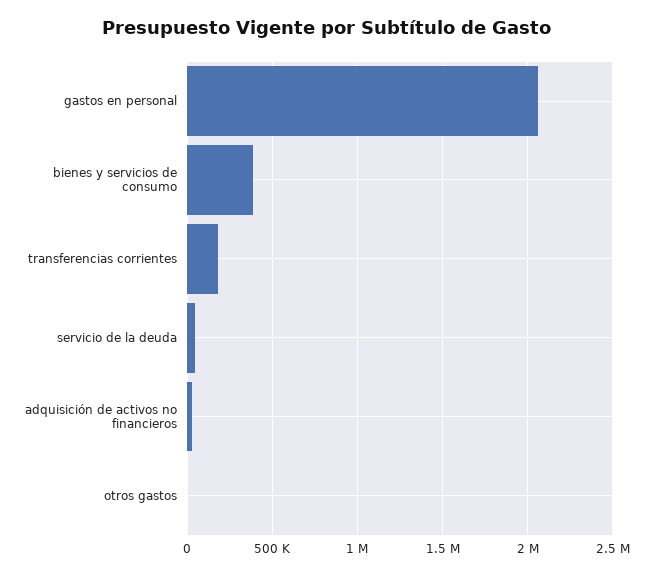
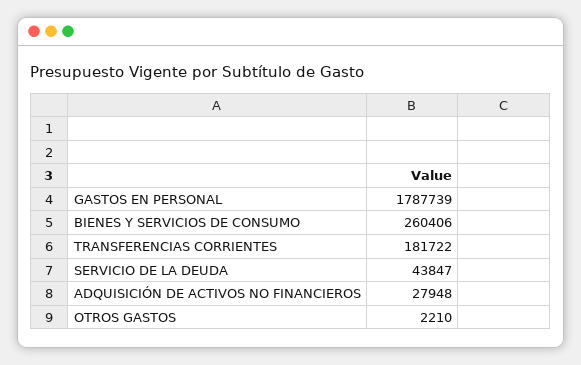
gastos en personal: 2050000 -> 1787739
bienes y servicios de consumo: 400000 -> 260406

